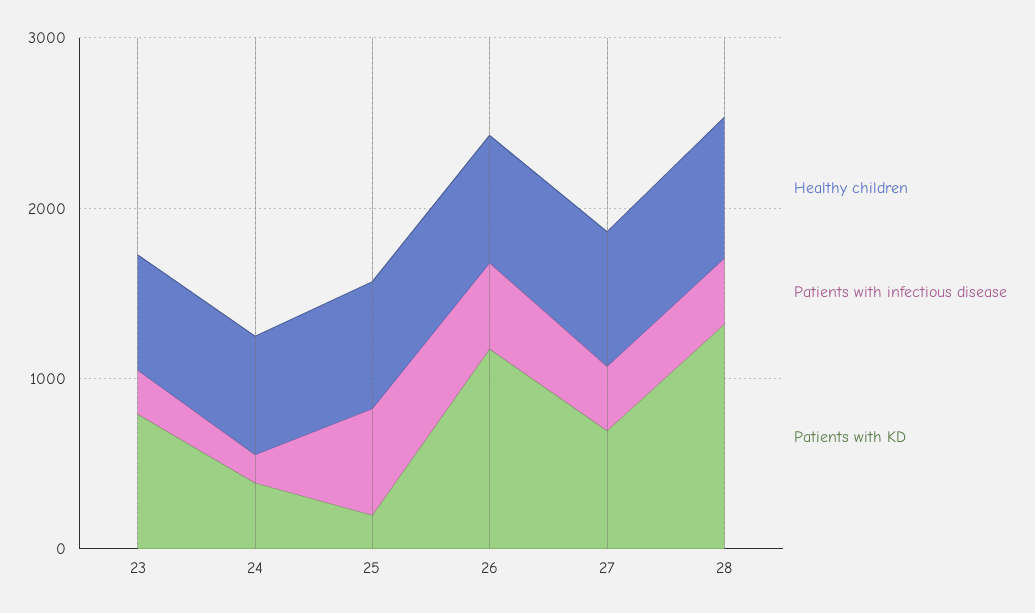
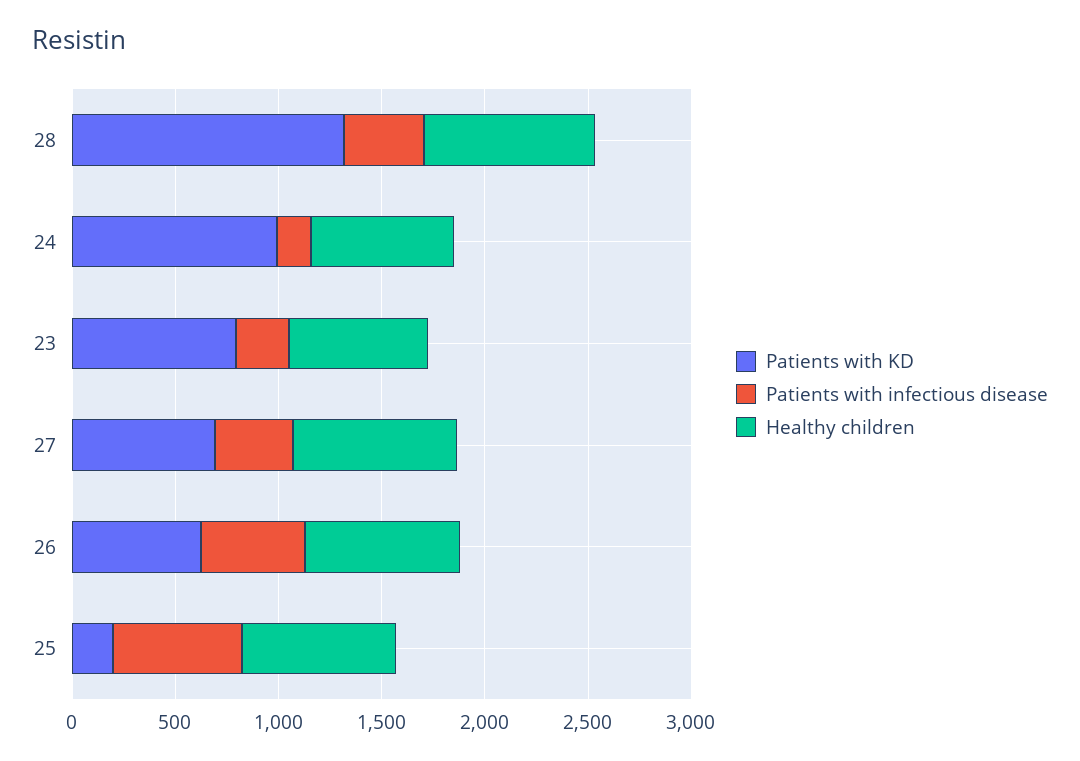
Patients with KD, 24: 400 -> 1000
Patients with KD, 26: 1200 -> 600

